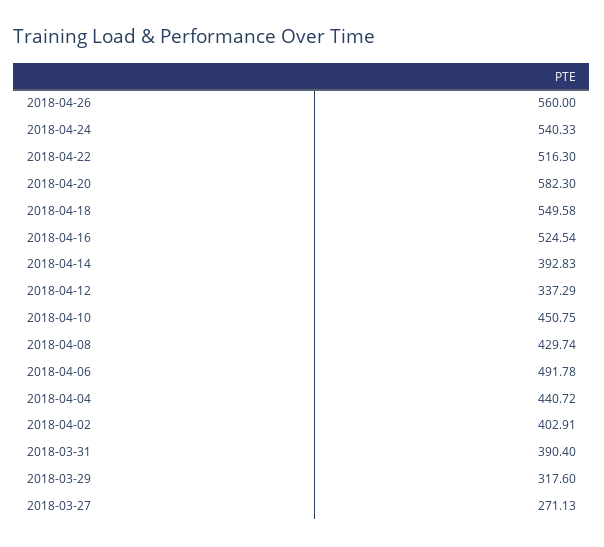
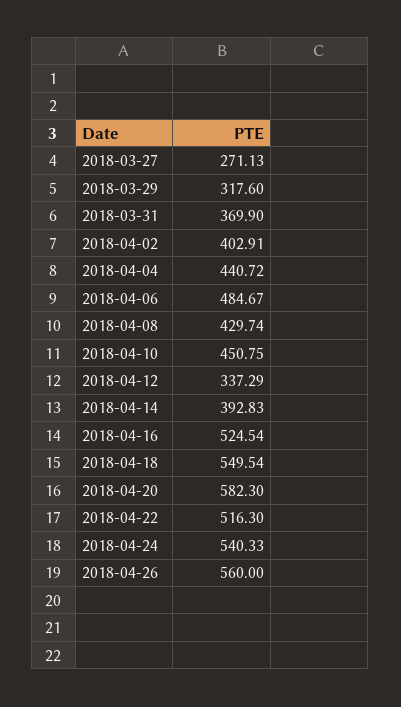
2018-04-18: 549.58 -> 549.54
2018-04-06: 491.78 -> 484.67
2018-03-31: 390.4 -> 369.9

